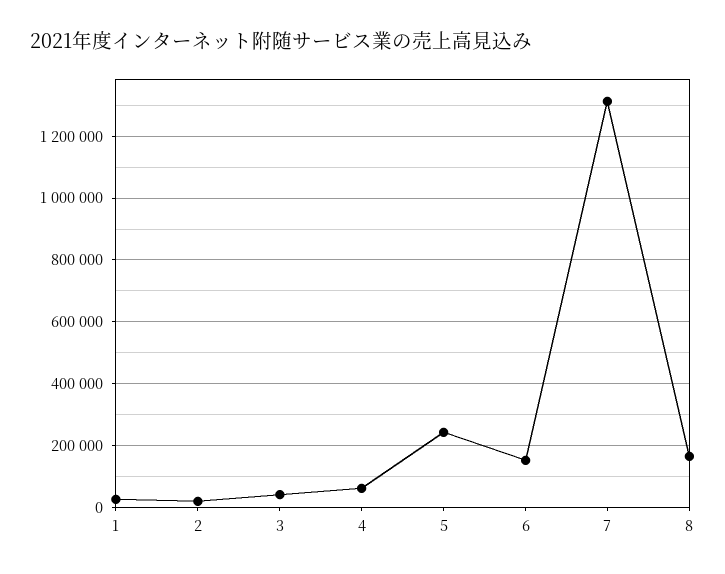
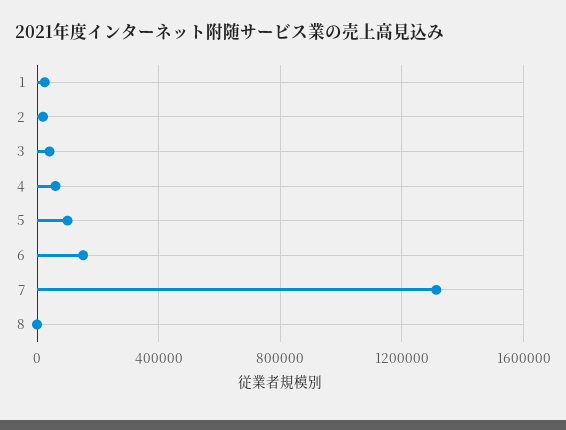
5: 240000 -> 100000
8: 160000 -> 0

